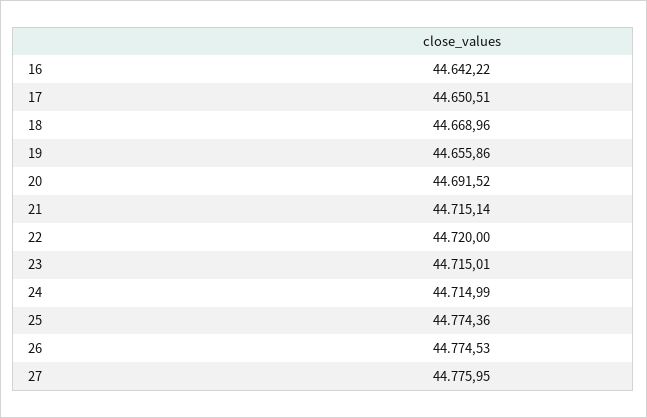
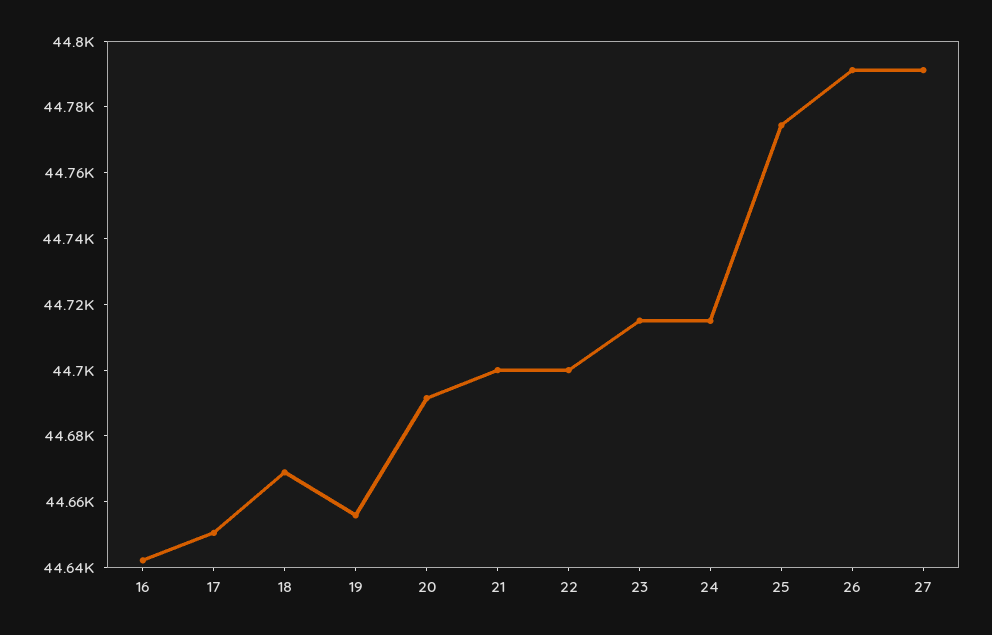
21: 44715.14 -> 44700
22: 44720 -> 44700
26: 44774.53 -> 44790
27: 44775.95 -> 44790

